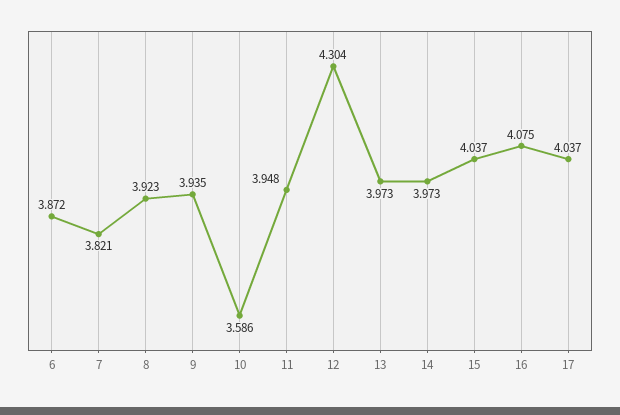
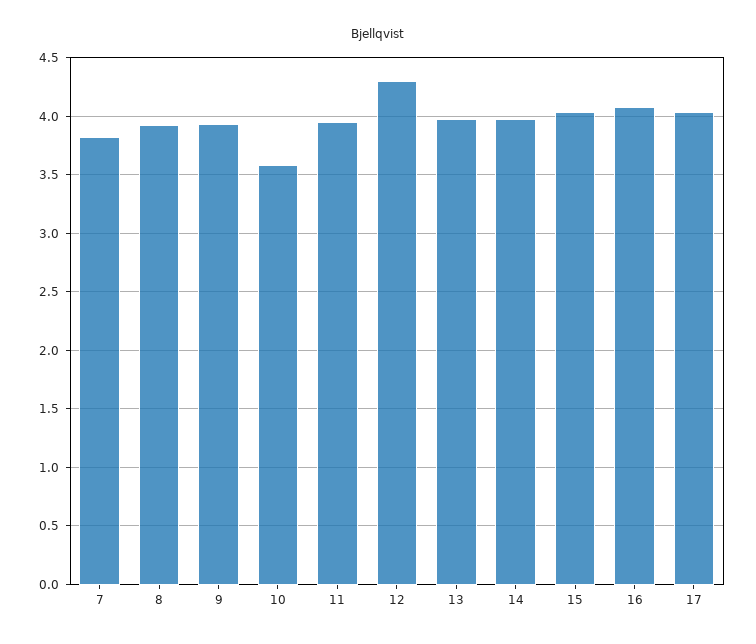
6: 3.872 -> none

